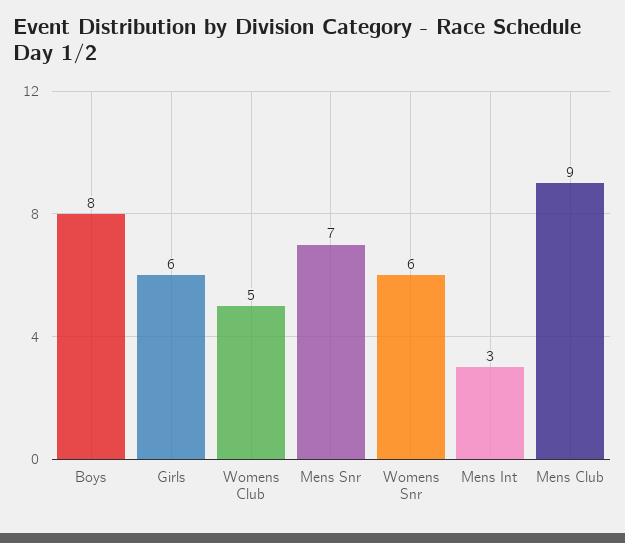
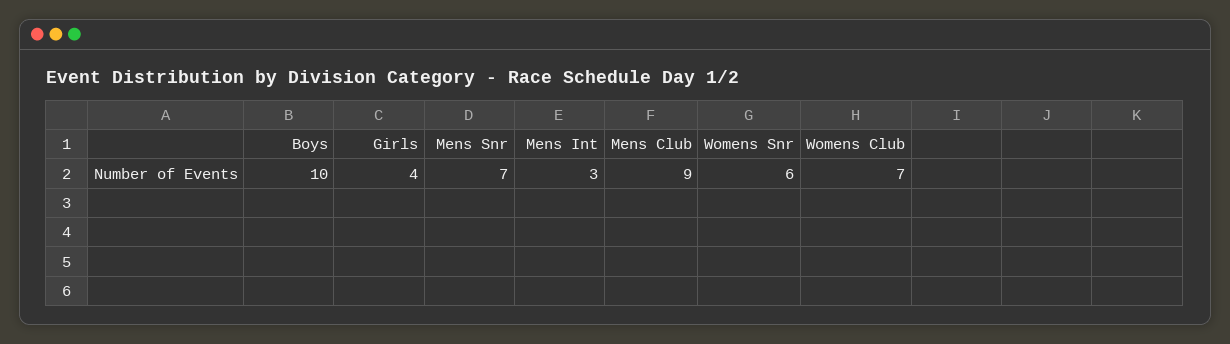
Boys: 8 -> 10
Girls: 6 -> 4
Womens Club: 5 -> 7

